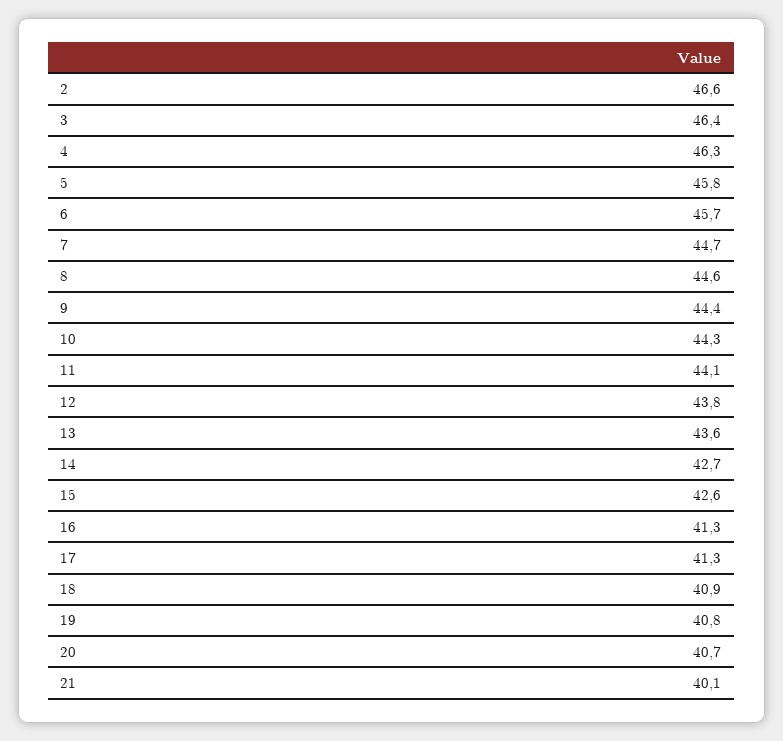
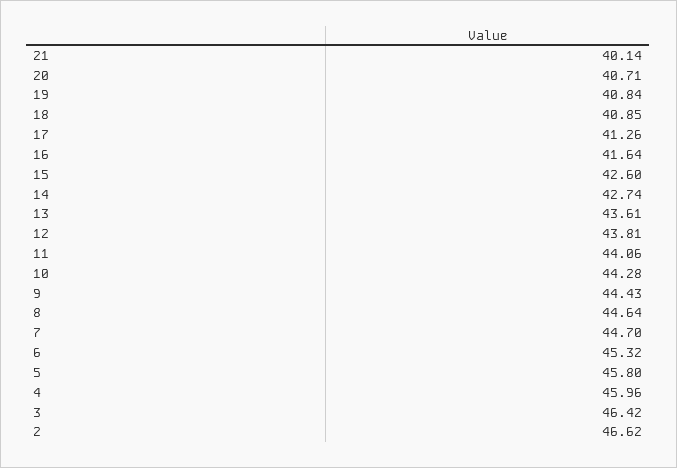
4: 46.3 -> 45.96
6: 45.7 -> 45.32
16: 41.3 -> 41.64

